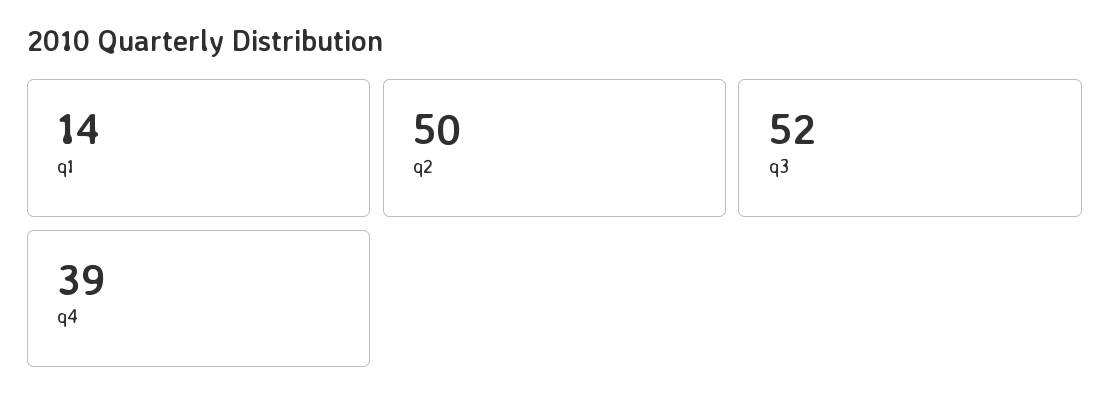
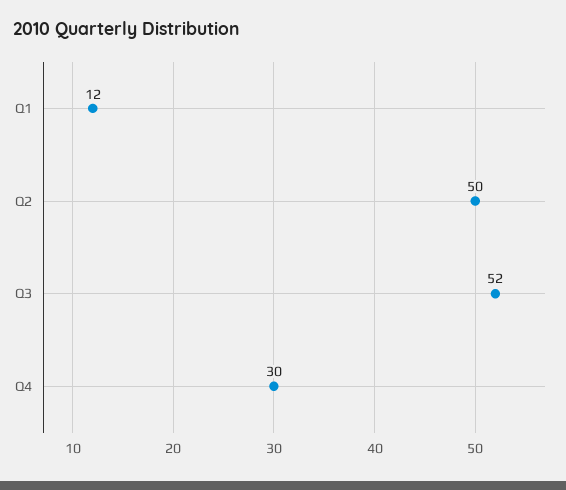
q1: 14 -> 12
q4: 39 -> 30

